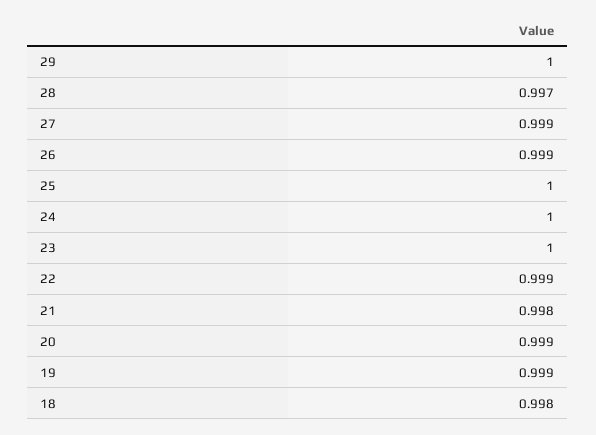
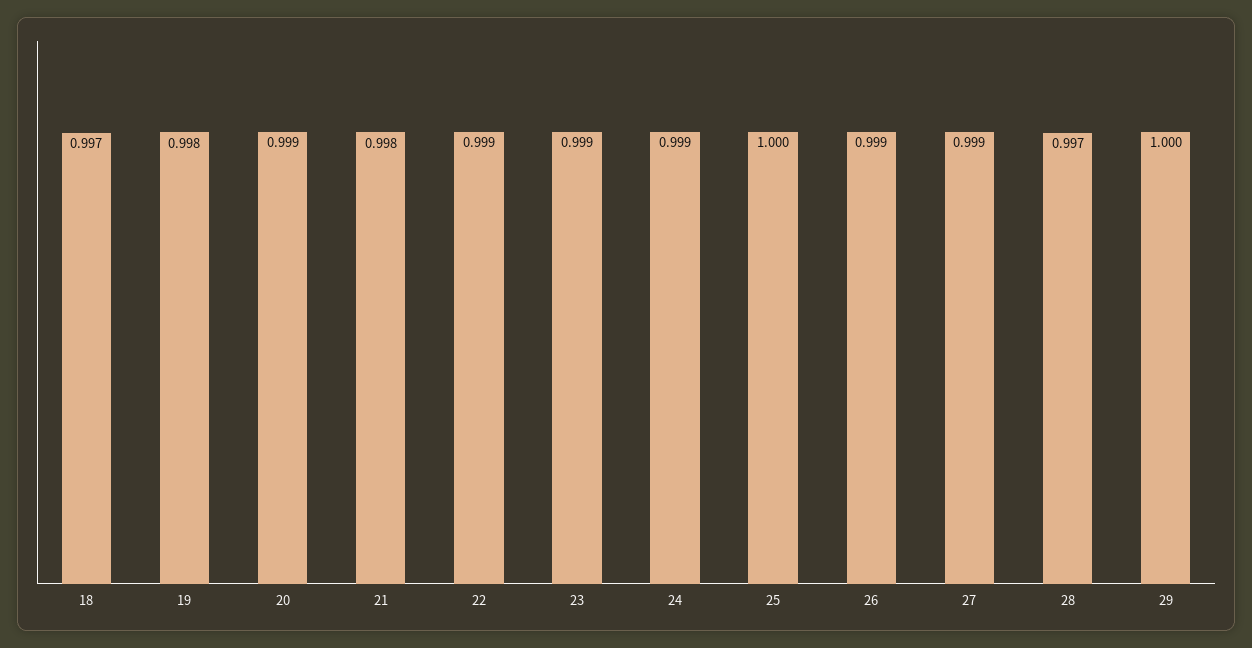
24: 1 -> 0.999
23: 1 -> 0.999
19: 0.999 -> 0.998
18: 0.998 -> 0.997

